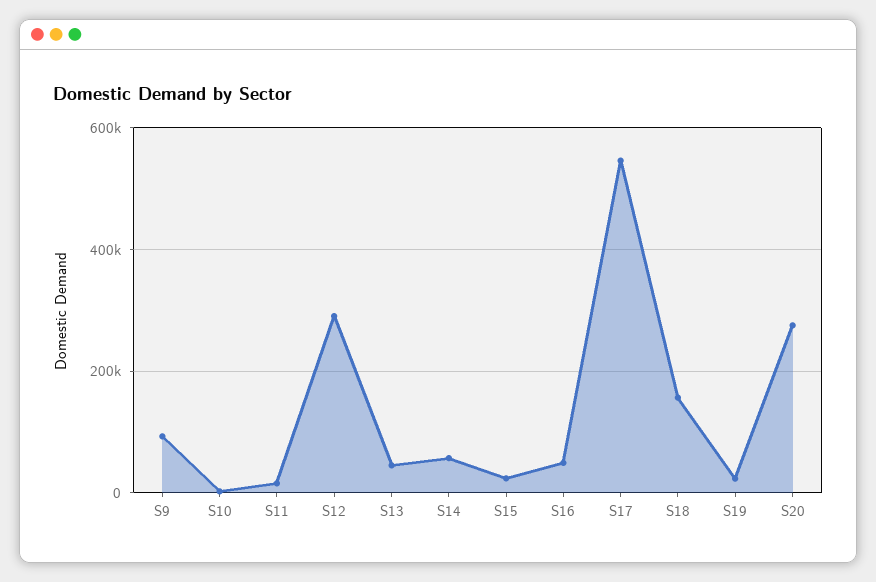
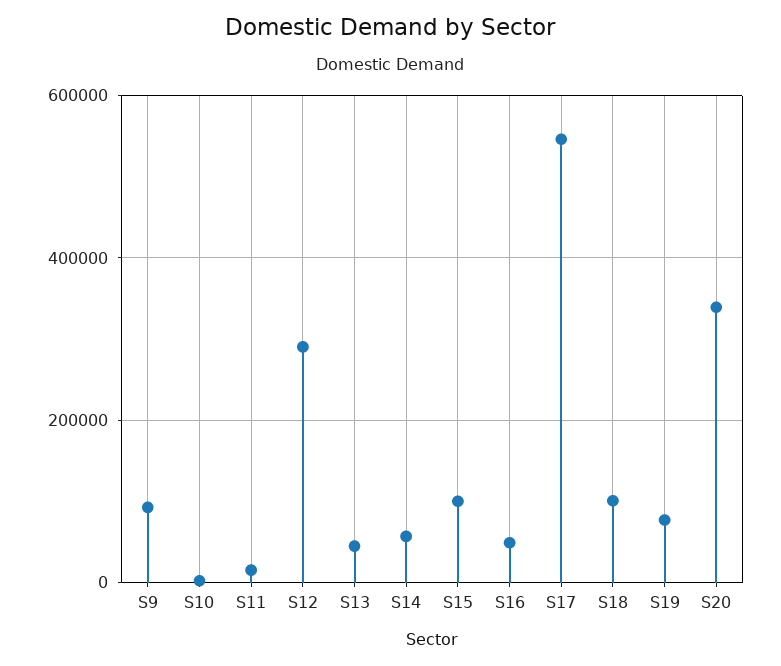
S15: 20000 -> 100000
S18: 160000 -> 100000
S19: 20000 -> 80000
S20: 280000 -> 340000

